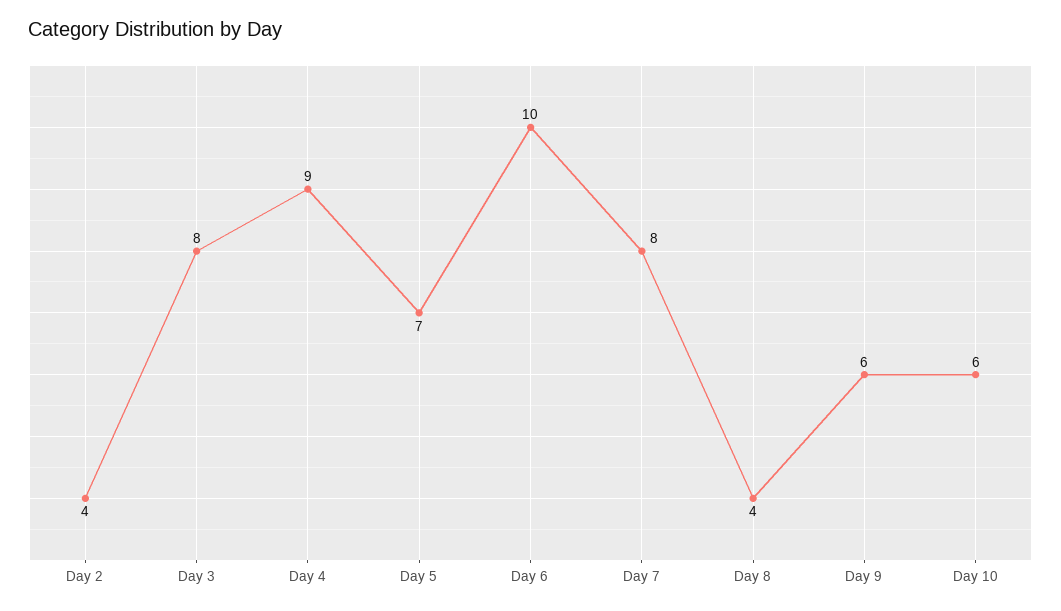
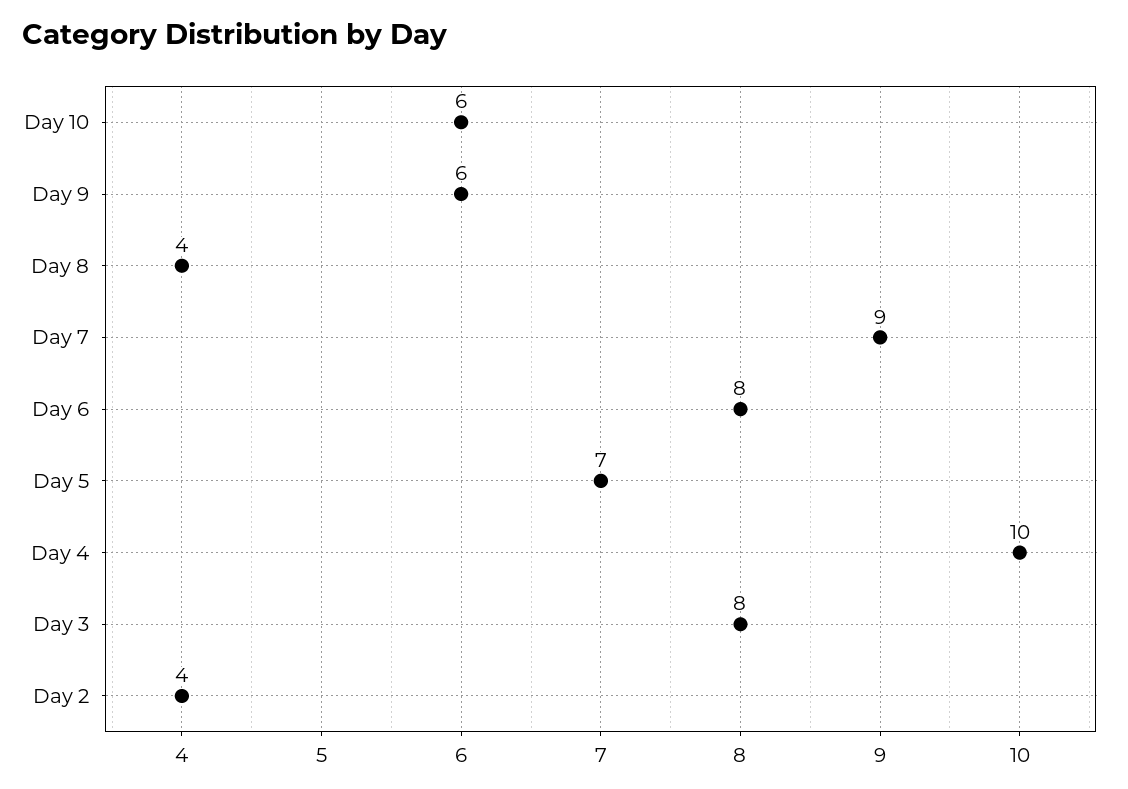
Day 4: 9 -> 10
Day 6: 10 -> 8
Day 7: 8 -> 9

